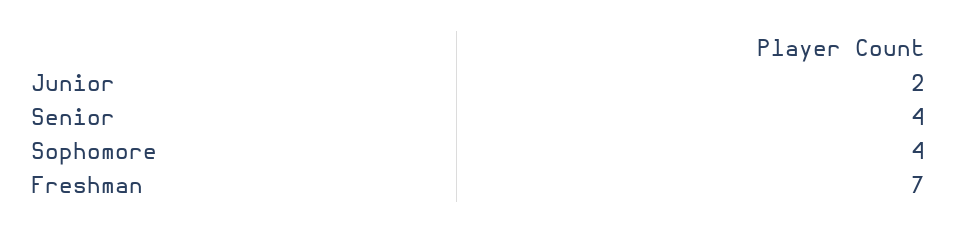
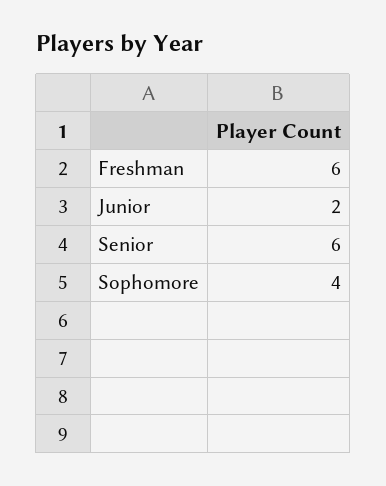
Senior: 4 -> 6
Freshman: 7 -> 6

